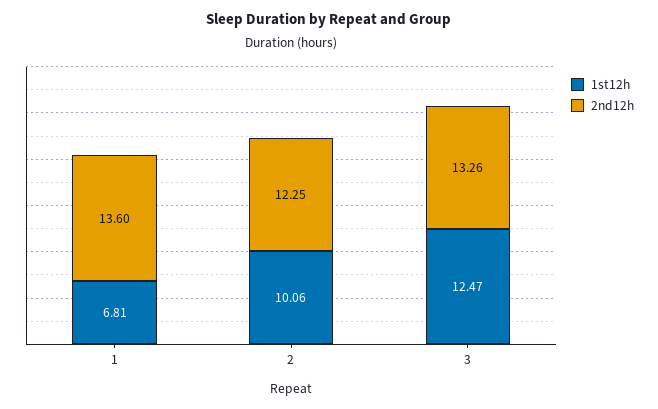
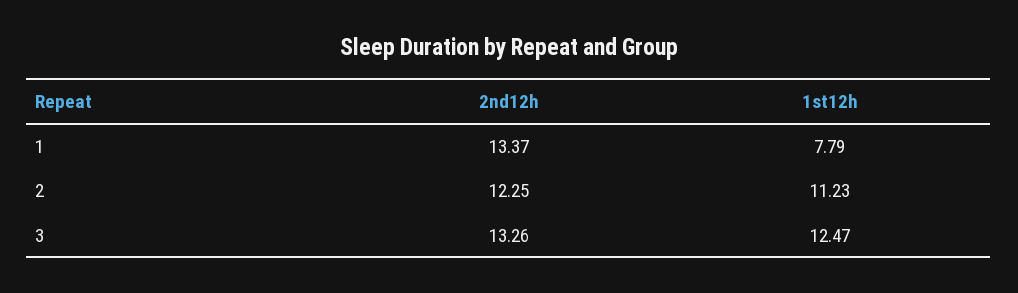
1st12h, 1: 6.81 -> 7.79
2nd12h, 1: 13.6 -> 13.37
1st12h, 2: 10.06 -> 11.23

